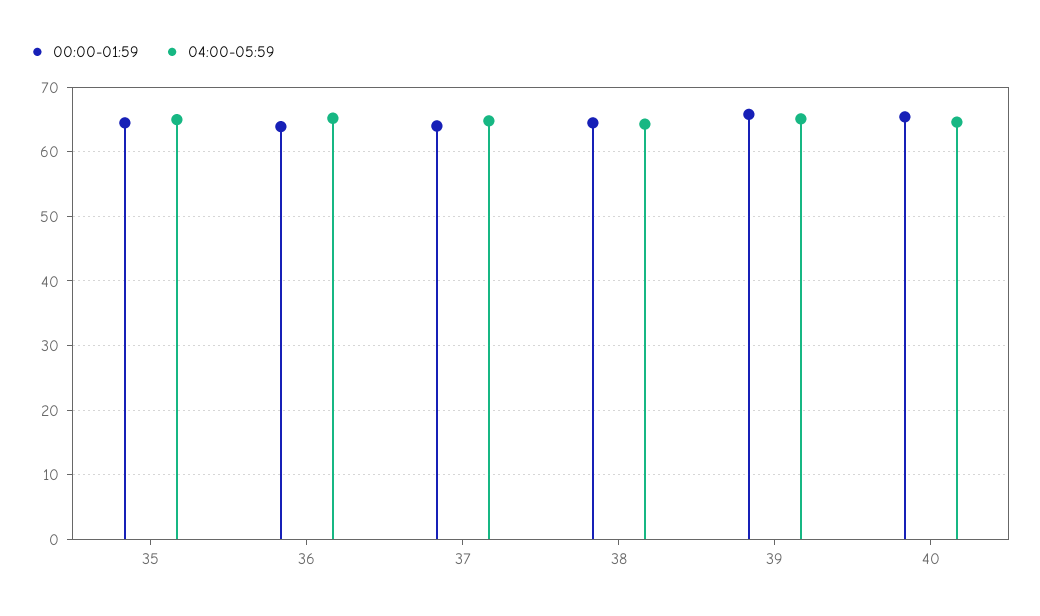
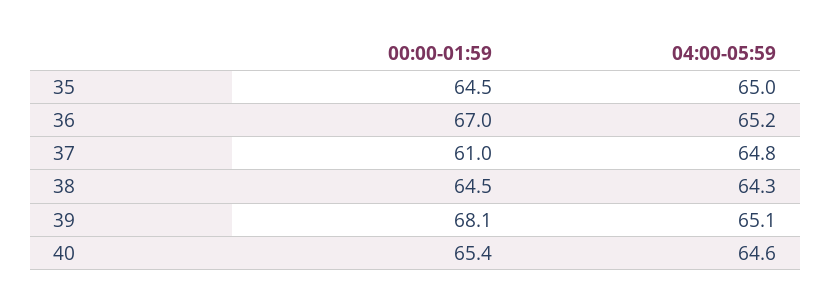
00:00-01:59, 36: 64 -> 67
00:00-01:59, 37: 64 -> 61
00:00-01:59, 39: 66 -> 68.1

